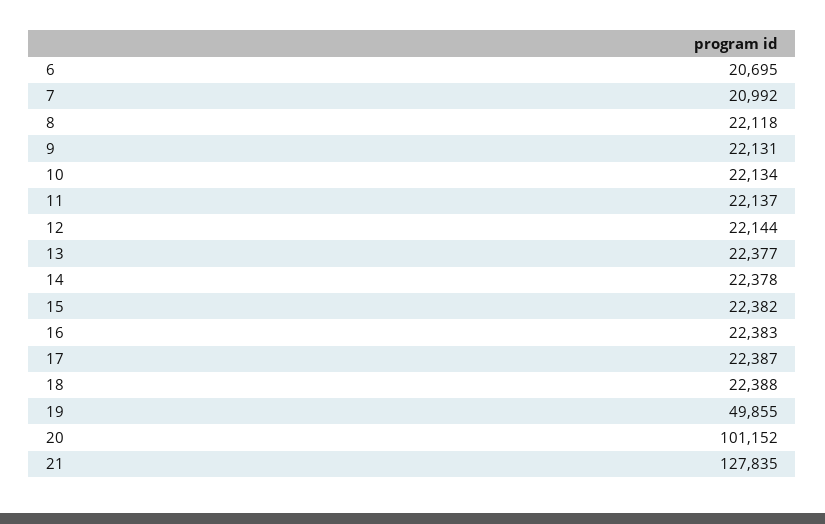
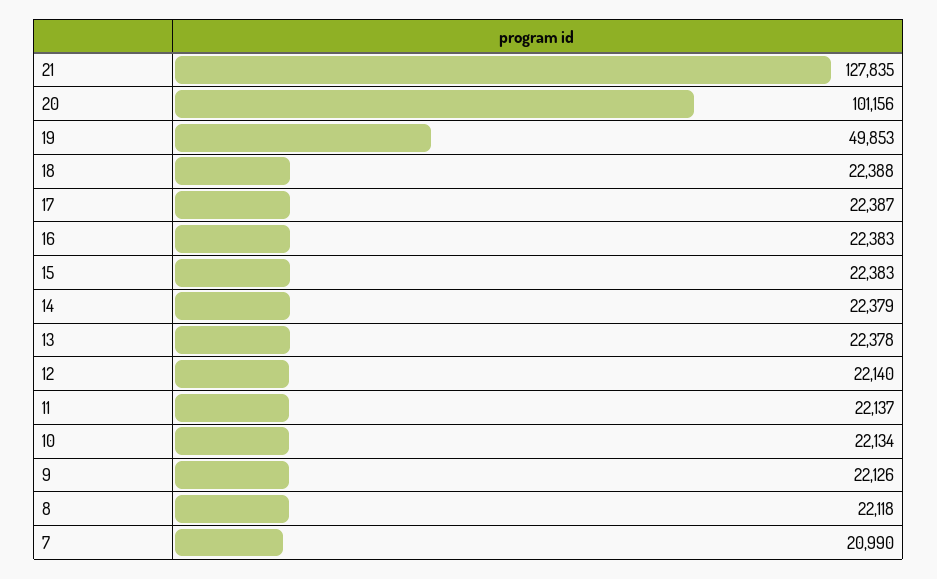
6: 20695 -> none
7: 20992 -> 20990
9: 22131 -> 22126
12: 22144 -> 22140
13: 22377 -> 22378
14: 22378 -> 22379
15: 22382 -> 22383
19: 49855 -> 49853
20: 101152 -> 101156

